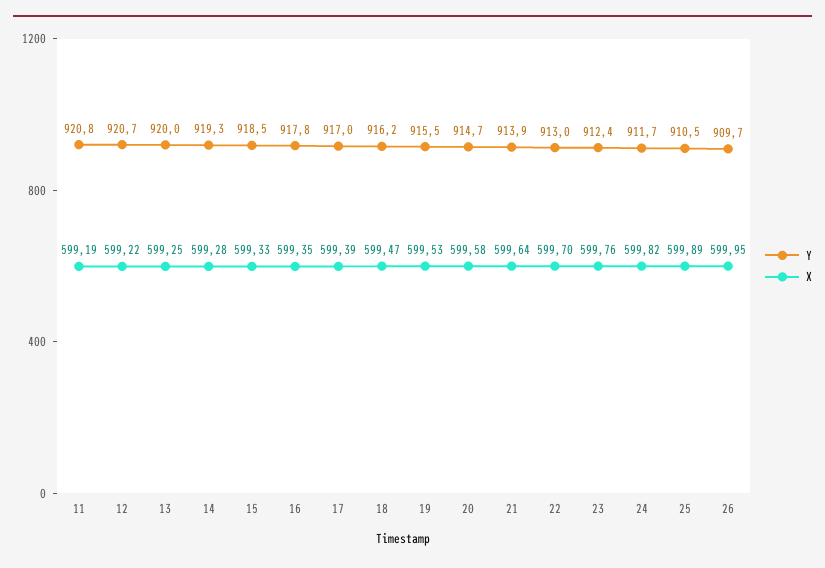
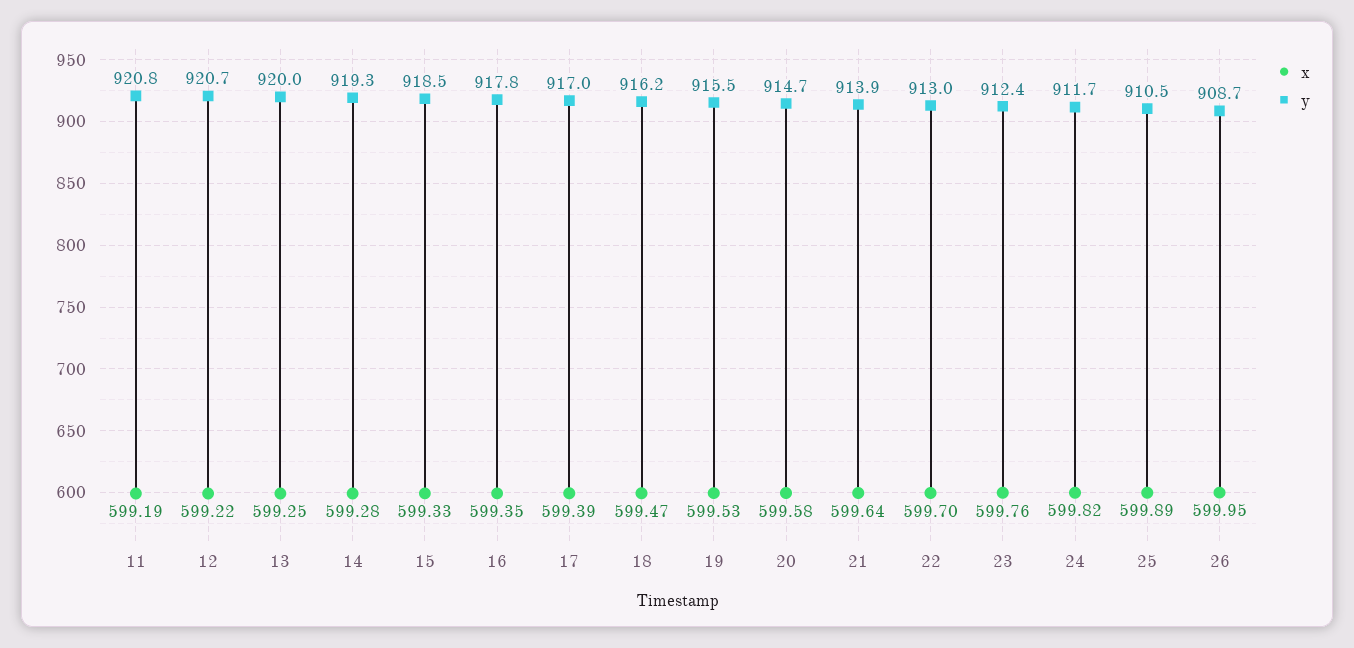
Y, 26: 909.7 -> 908.7

